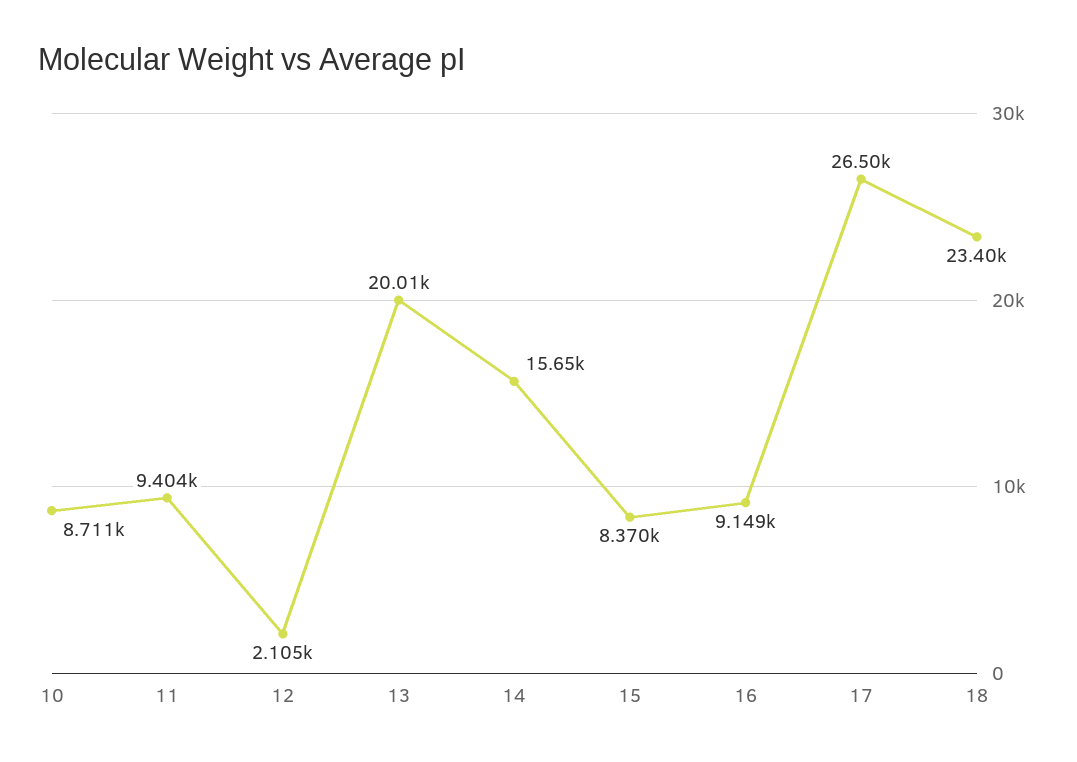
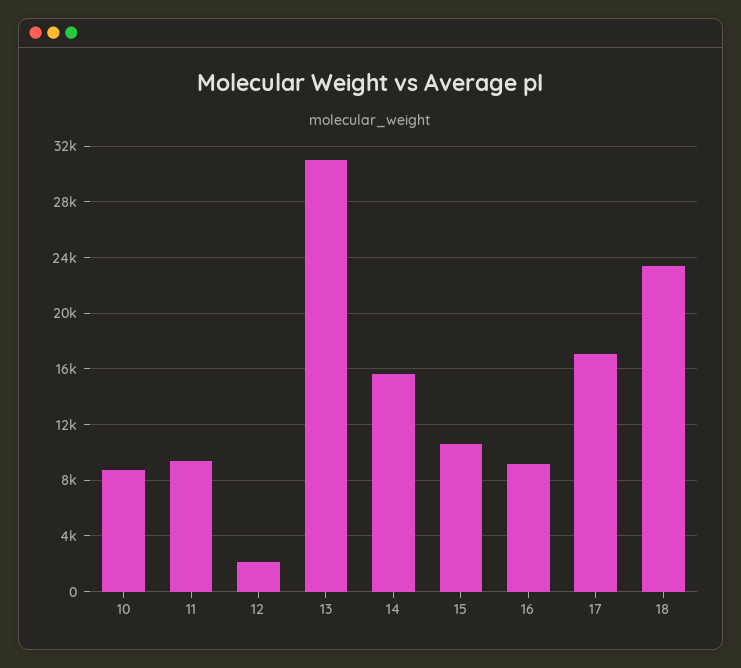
13: 20010 -> 31000
15: 8370 -> 10500
17: 26500 -> 17000

